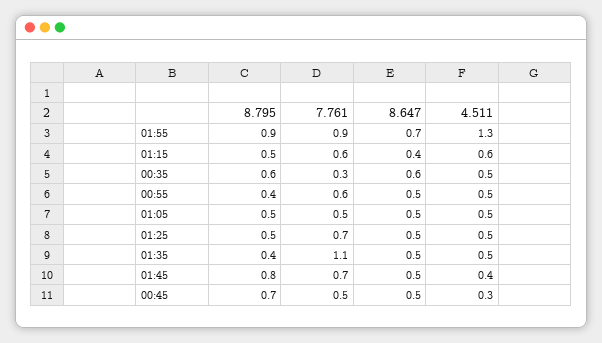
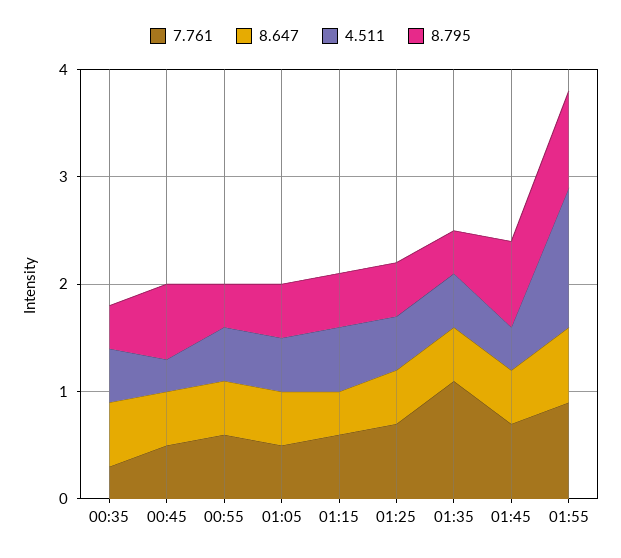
8.795, 00:35: 0.6 -> 0.4

